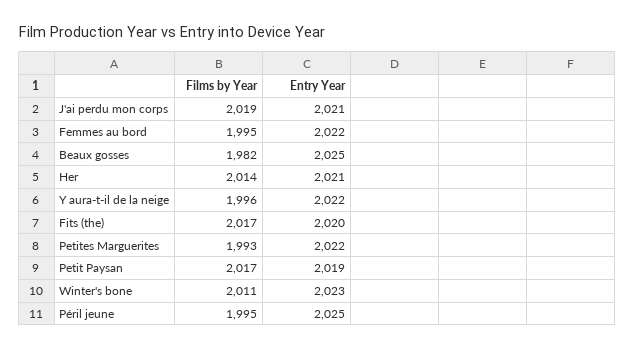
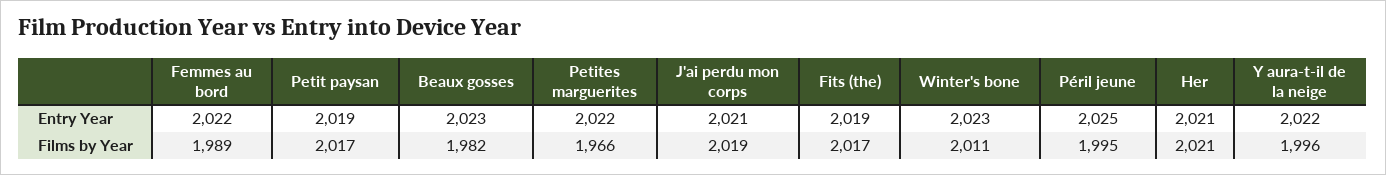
Films by Year, Femmes au bord: 1995 -> 1989
Entry Year, Beaux gosses: 2025 -> 2023
Films by Year, Her: 2014 -> 2021
Entry Year, Fits (the): 2020 -> 2019
Films by Year, Petites Marguerites: 1993 -> 1966

